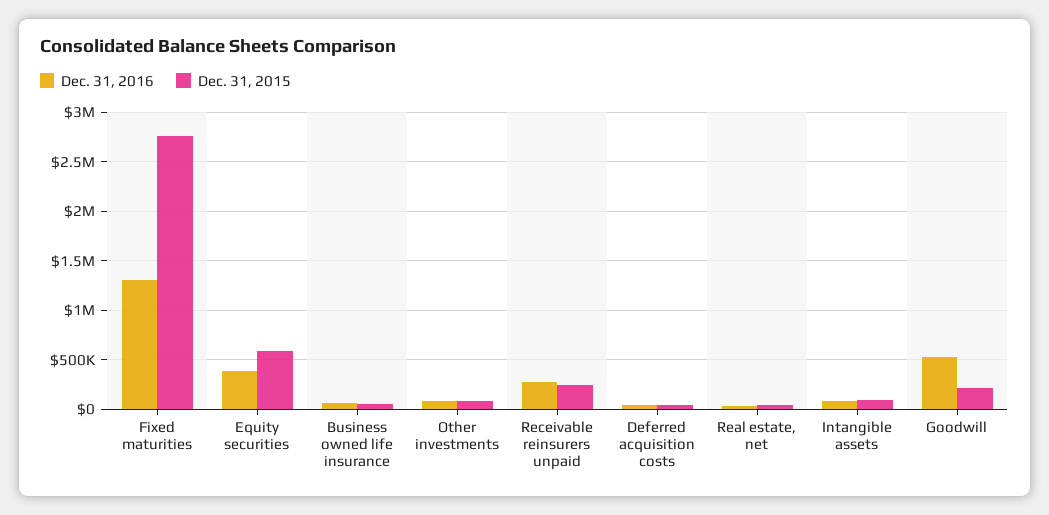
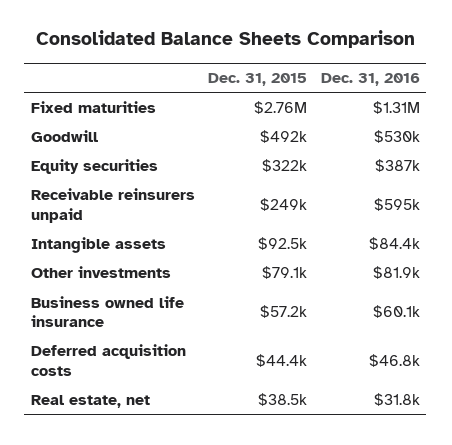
Dec. 31, 2015, Equity securities: 600000 -> 322000
Dec. 31, 2016, Receivable reinsurers unpaid: 300000 -> 595000
Dec. 31, 2015, Goodwill: 200000 -> 492000

